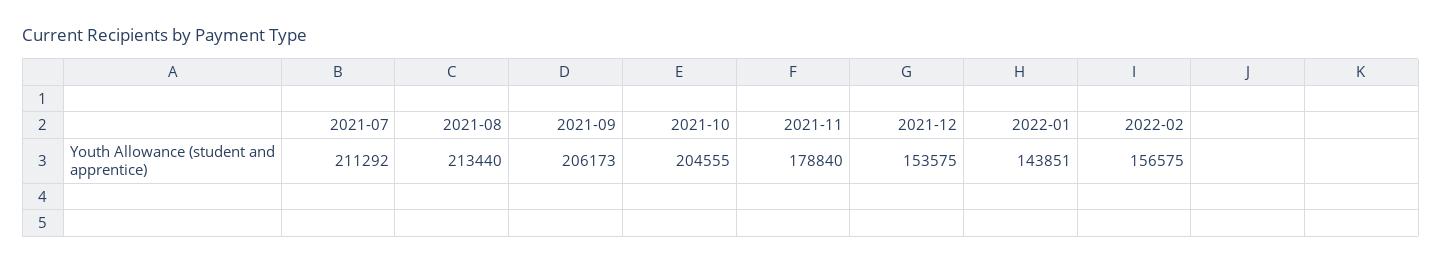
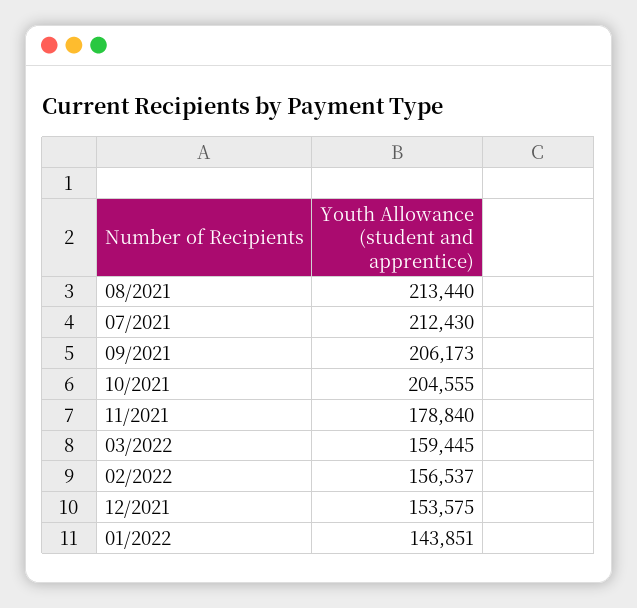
2021-07: 211292 -> 212430
2022-02: 156575 -> 156537
03/2022: none -> 159445

